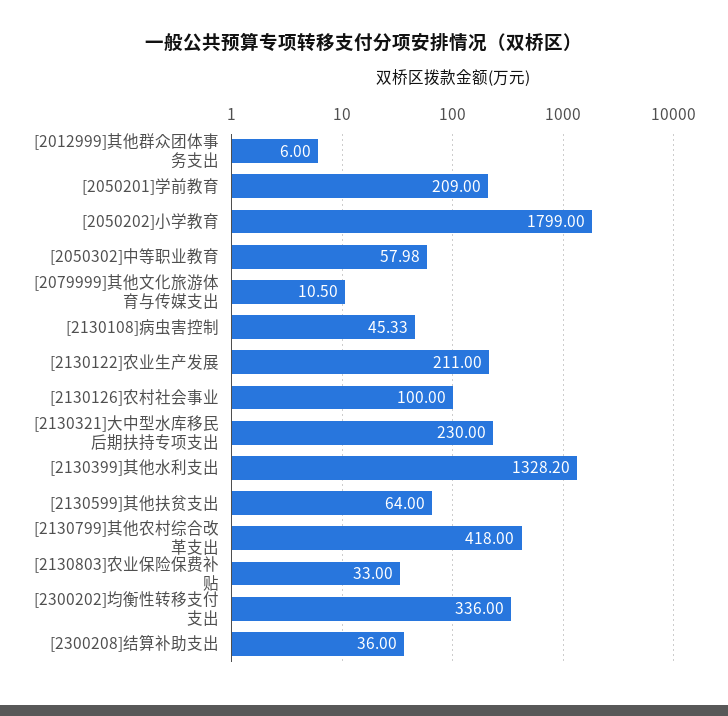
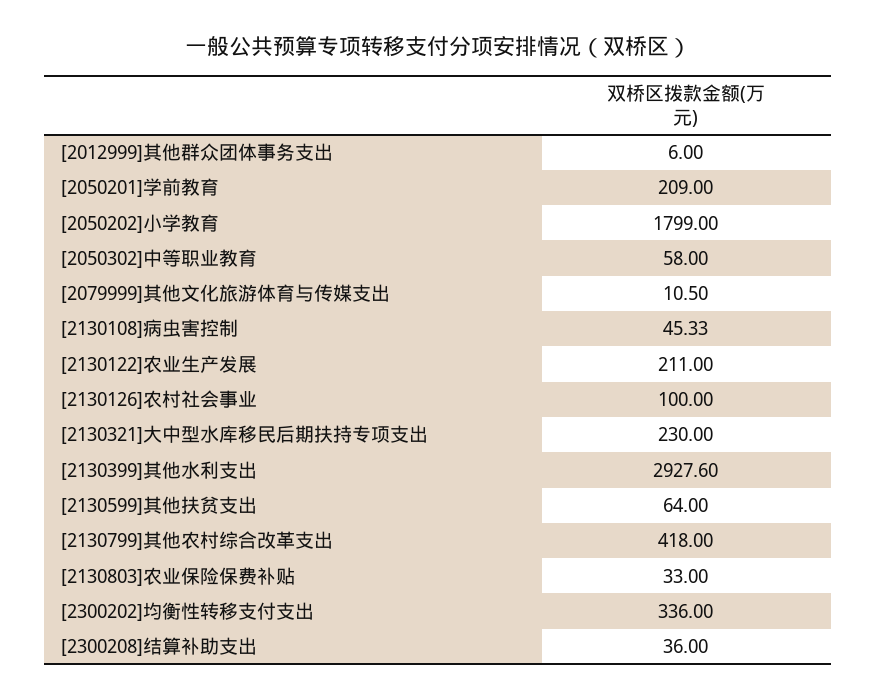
[2050302]中等职业教育: 57.98 -> 58
[2130399]其他水利支出: 1328.2 -> 2927.6

